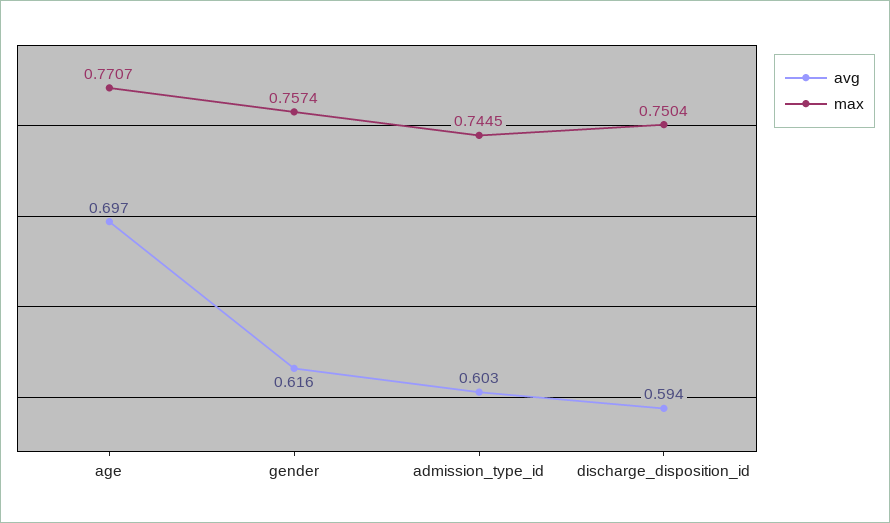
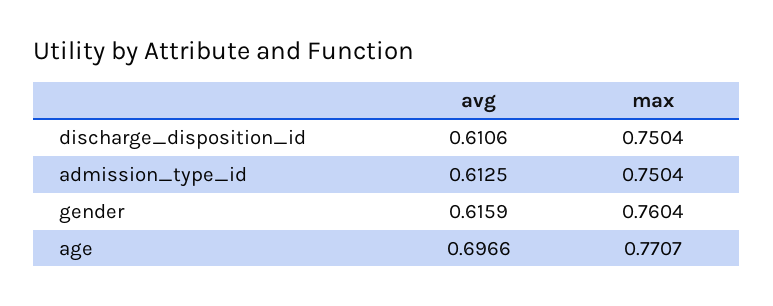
max, gender: 0.7574 -> 0.7604
avg, admission_type_id: 0.603 -> 0.6125
max, admission_type_id: 0.7445 -> 0.7504
avg, discharge_disposition_id: 0.594 -> 0.6106

